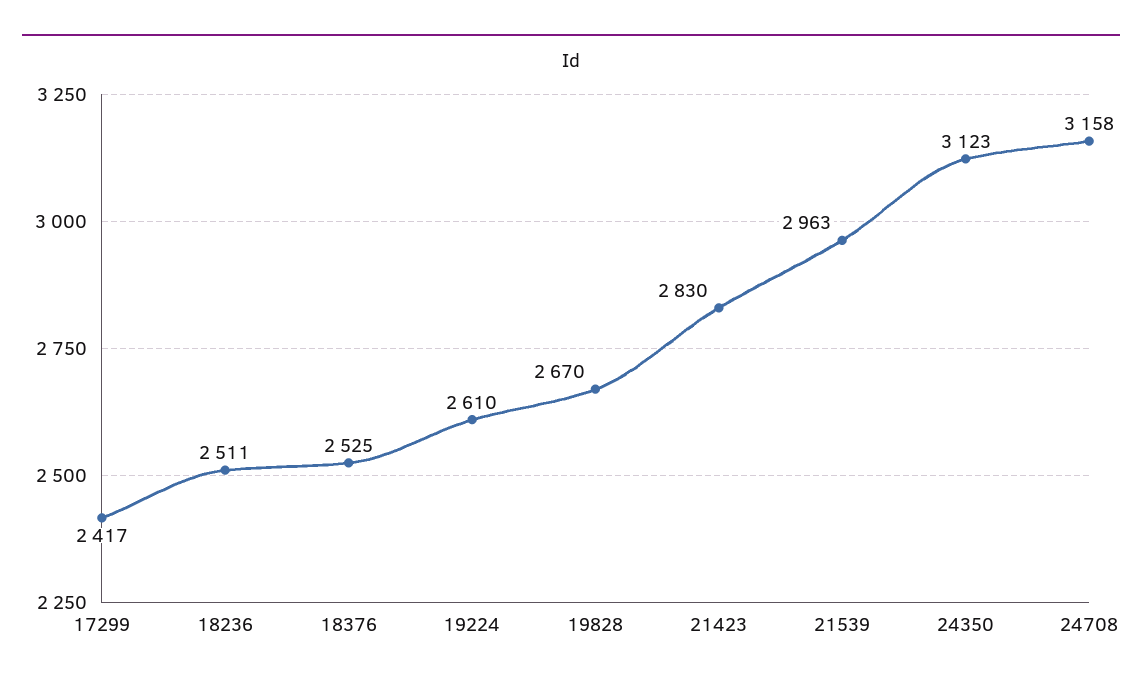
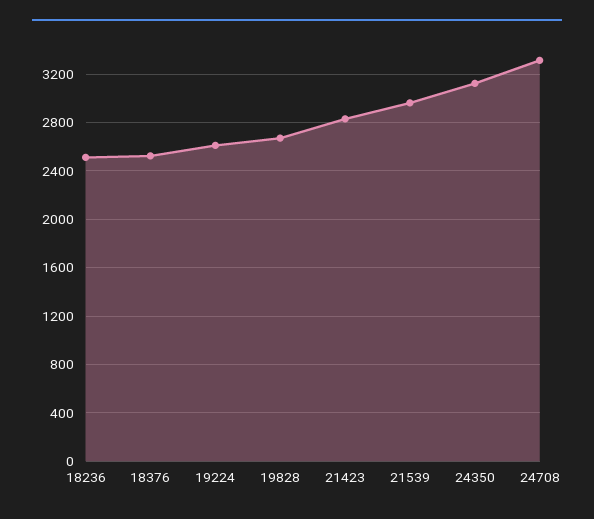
17299: 2417 -> none
24708: 3158 -> 3300

